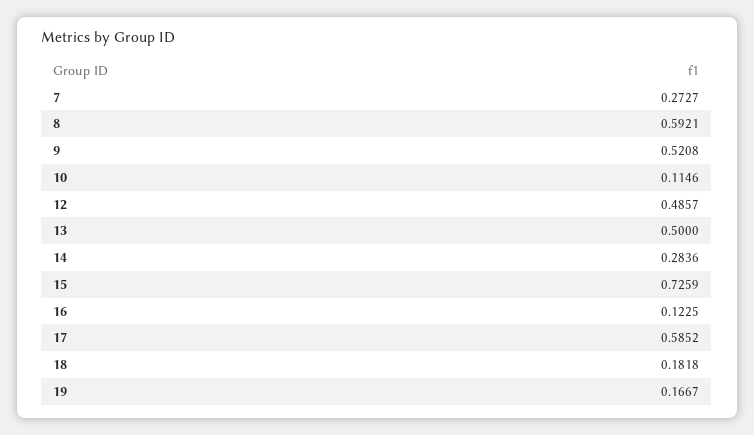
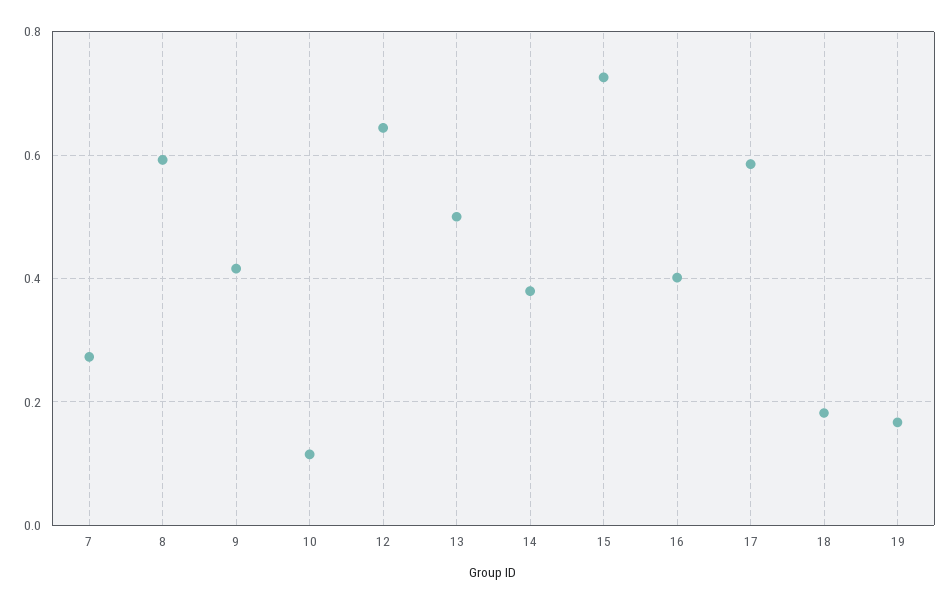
9: 0.5208 -> 0.42
12: 0.4857 -> 0.64
14: 0.2836 -> 0.38
16: 0.1225 -> 0.4

